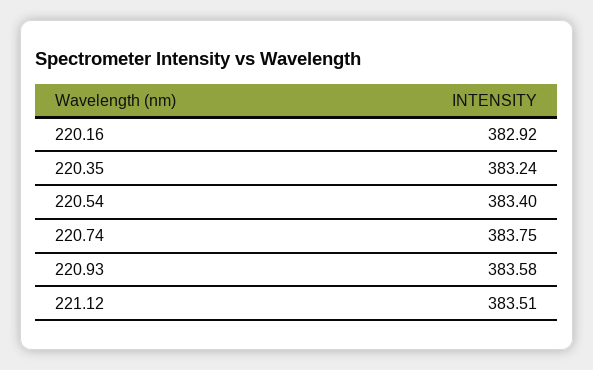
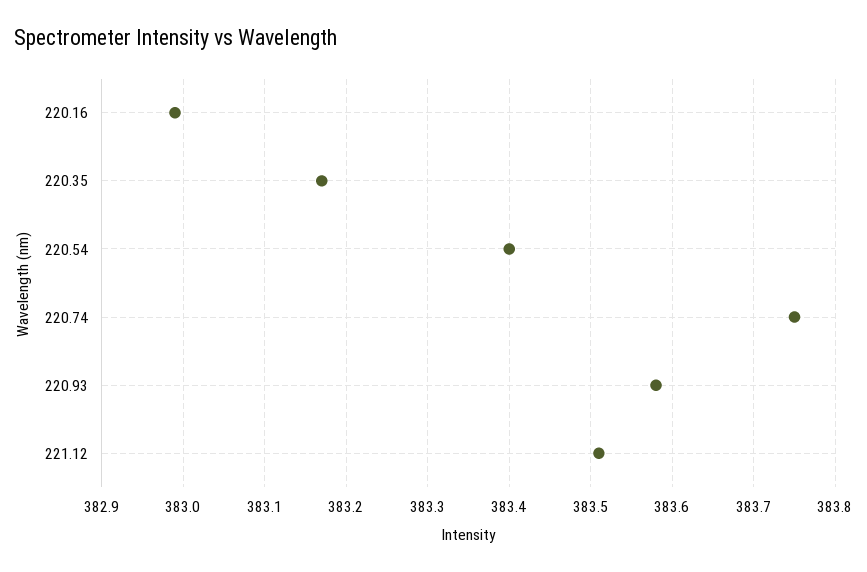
220.16: 382.92 -> 382.99
220.35: 383.24 -> 383.17

